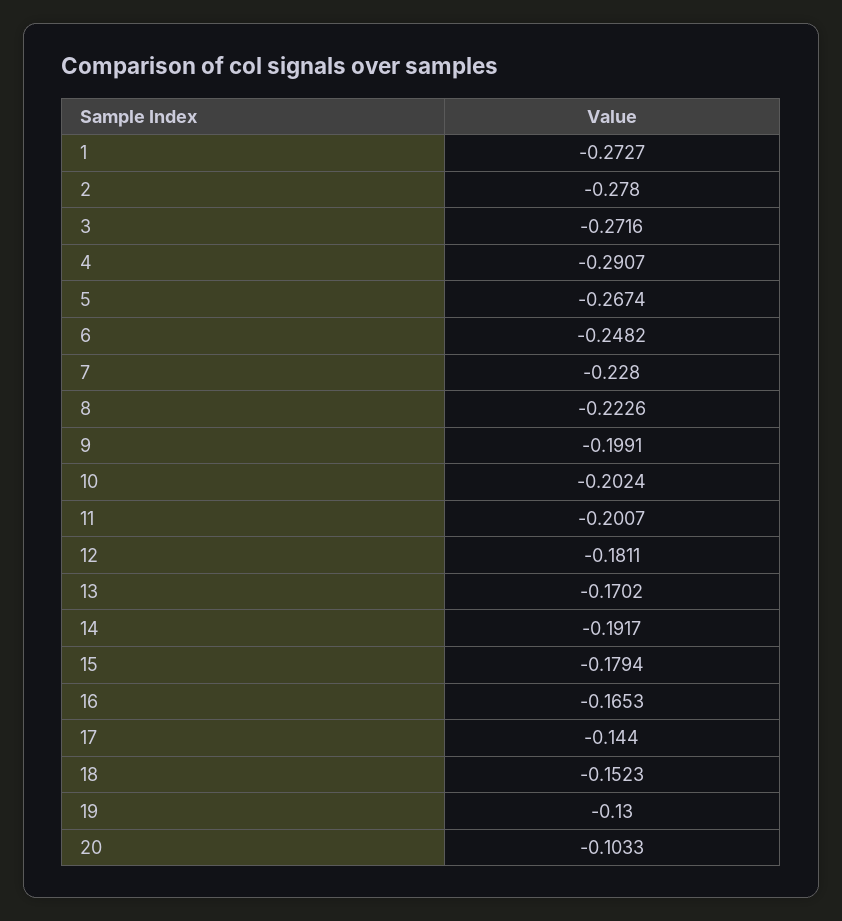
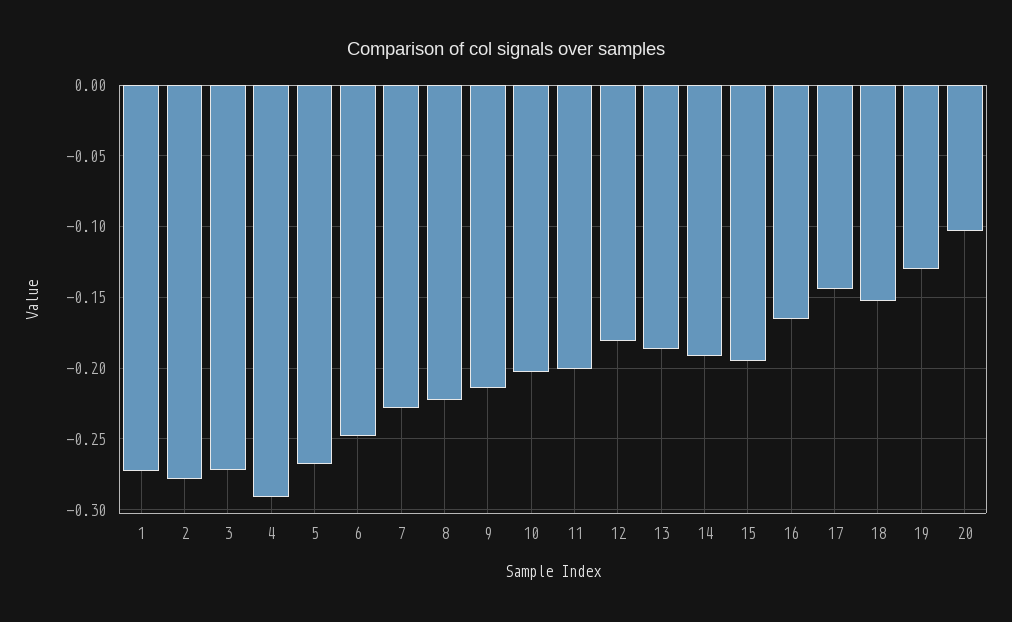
9: -0.1991 -> -0.215
13: -0.1702 -> -0.185
15: -0.1794 -> -0.195

